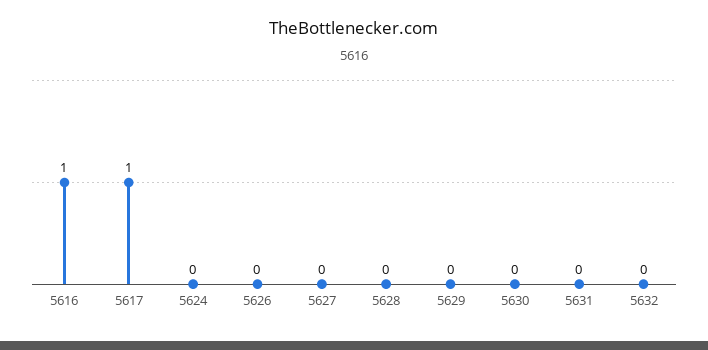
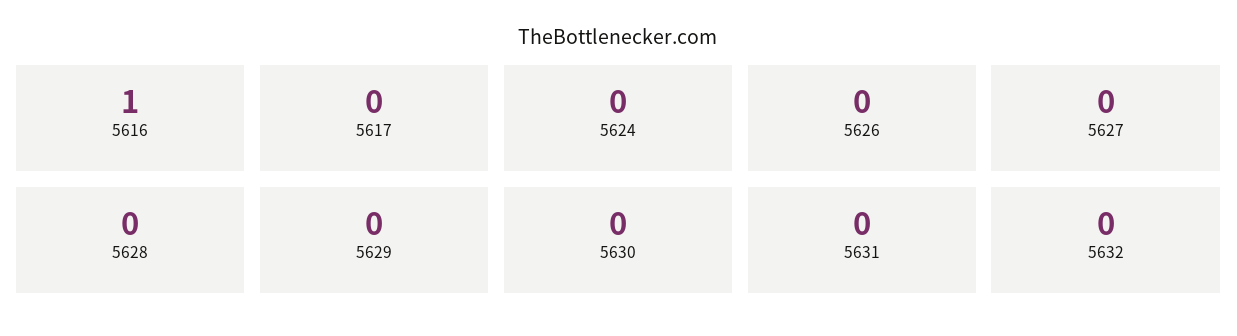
5617: 1 -> 0

